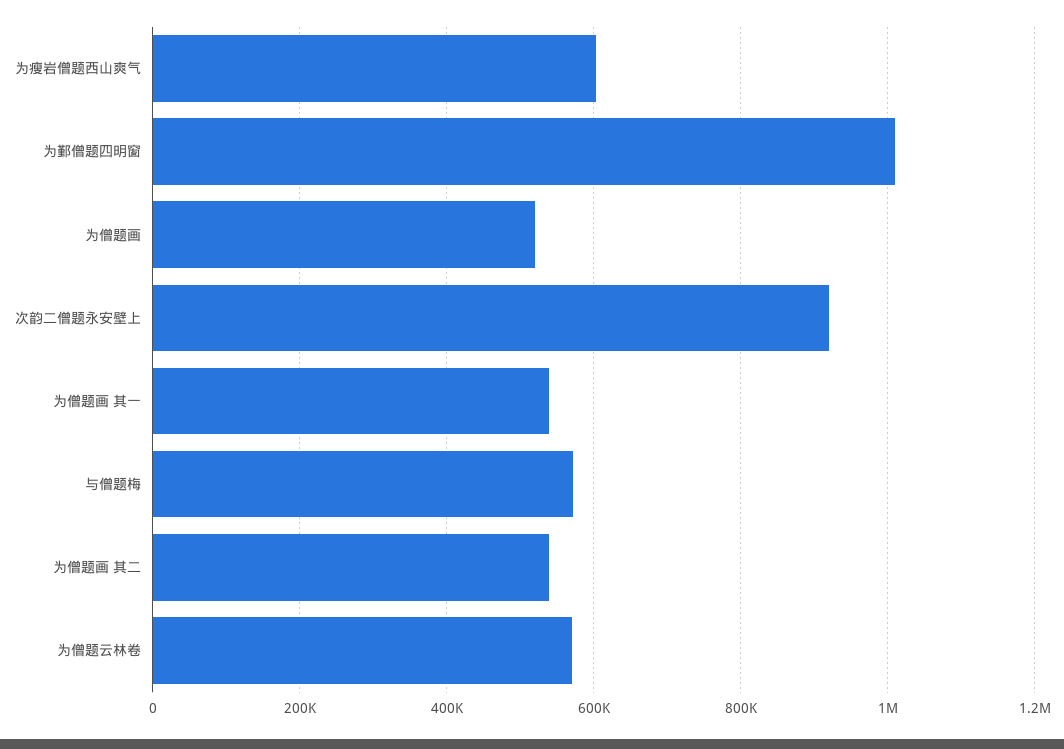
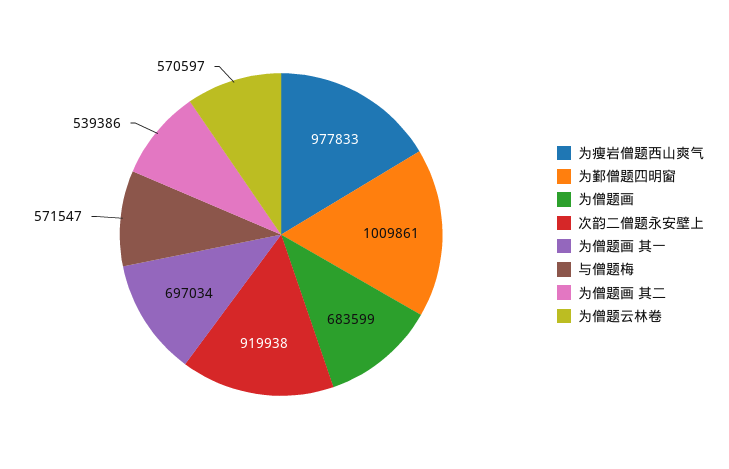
为瘦岩僧题西山爽气: 600000 -> 977833
为僧题画: 520000 -> 683599
为僧题画 其一: 540000 -> 697034

